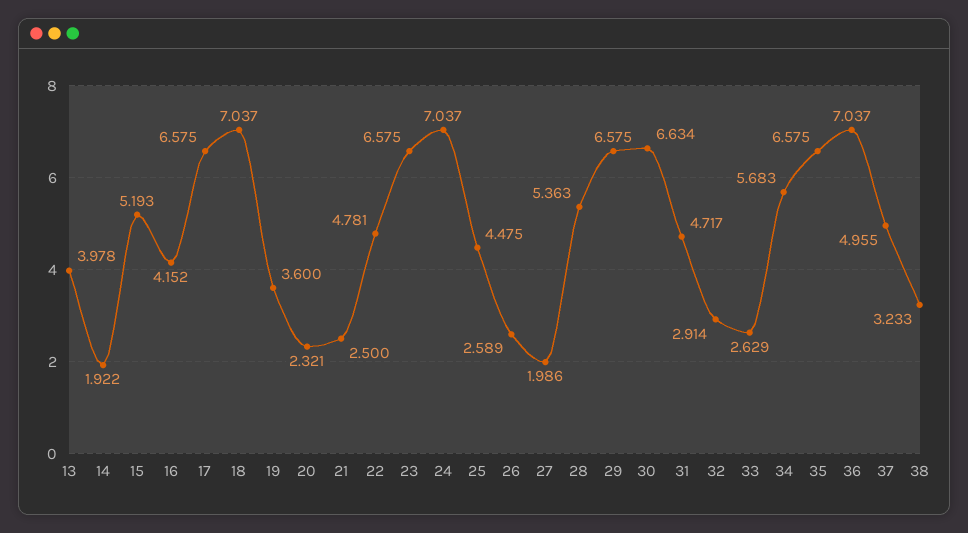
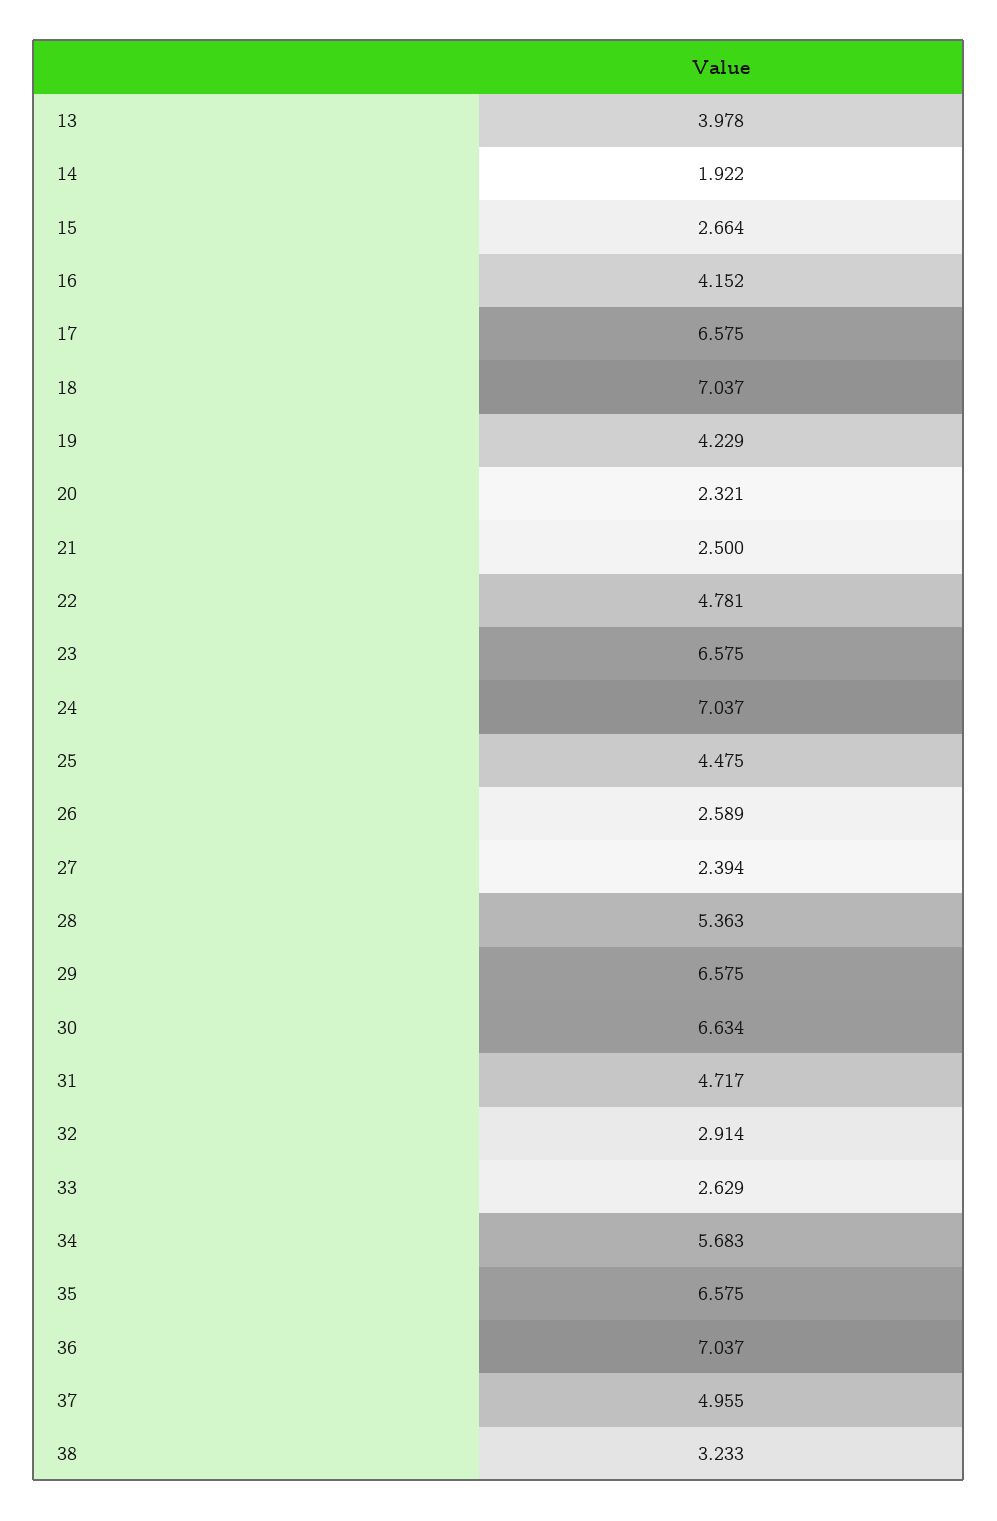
15: 5.193 -> 2.664
19: 3.6 -> 4.229
27: 1.986 -> 2.394

